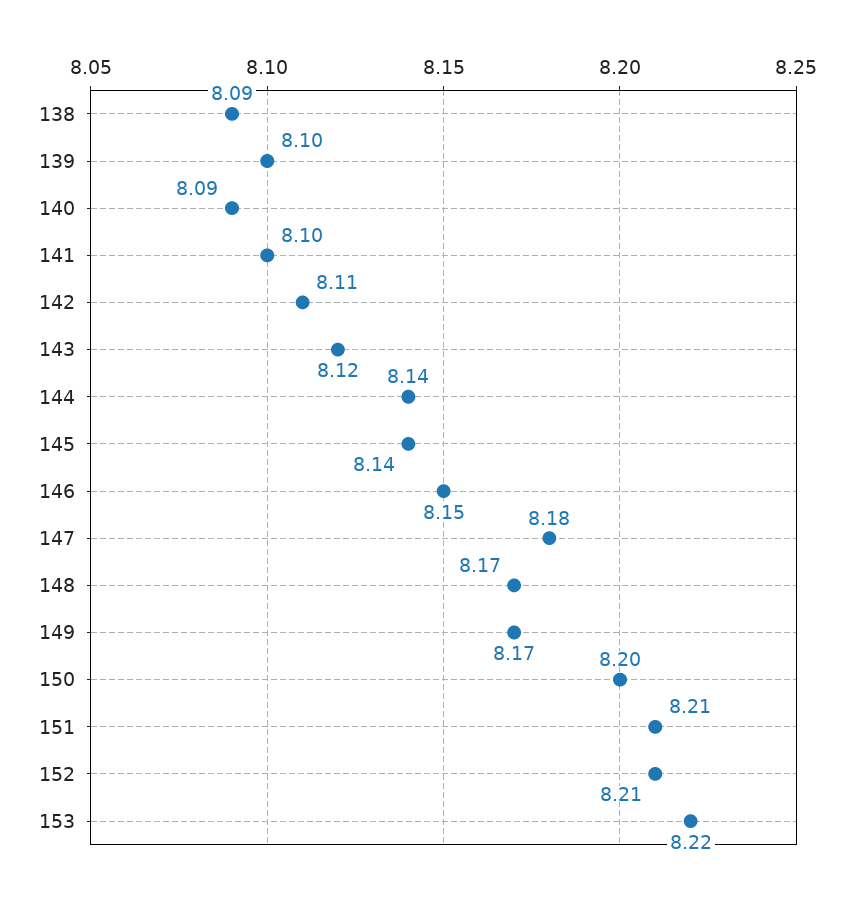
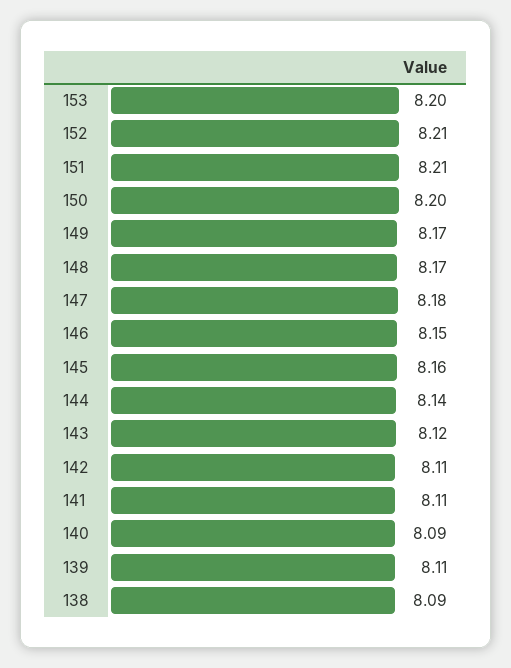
139: 8.1 -> 8.11
141: 8.1 -> 8.11
145: 8.14 -> 8.16
153: 8.22 -> 8.2

